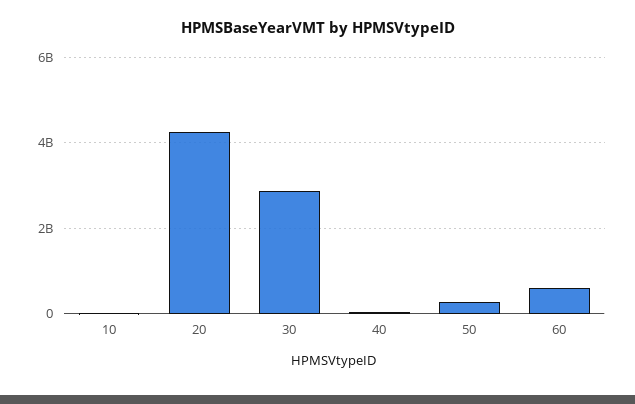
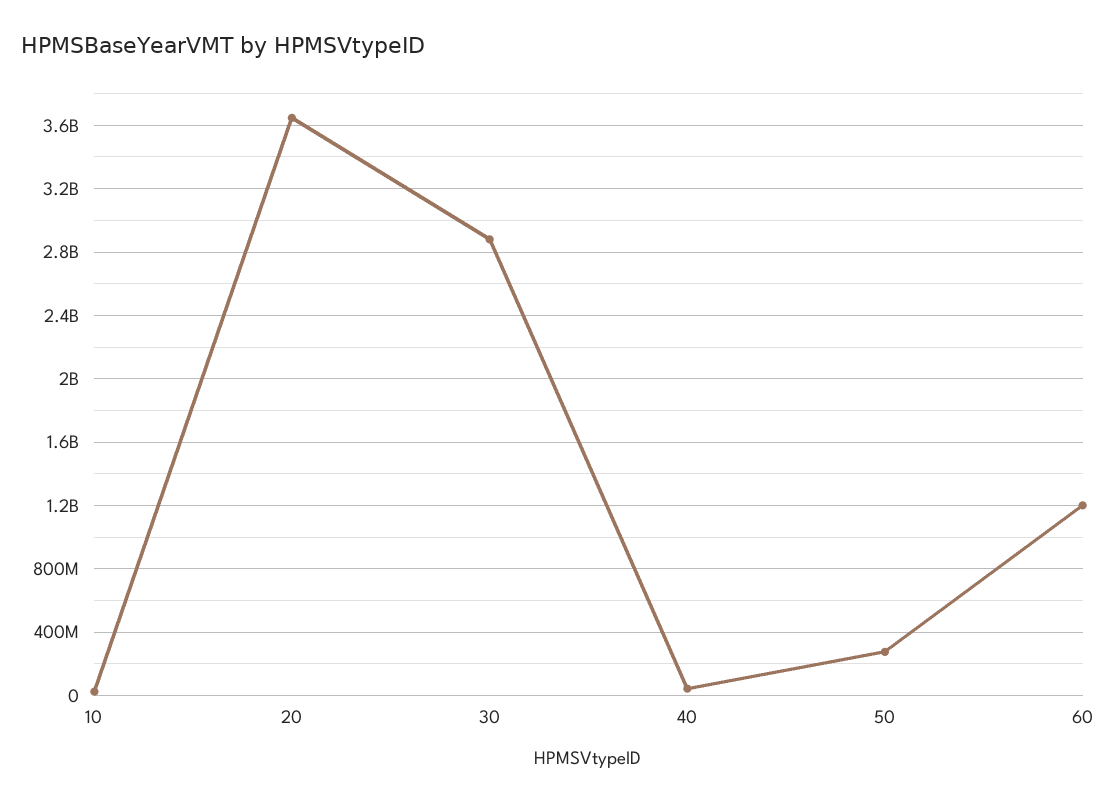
20: 4200000000 -> 3650000000
60: 600000000 -> 1200000000

